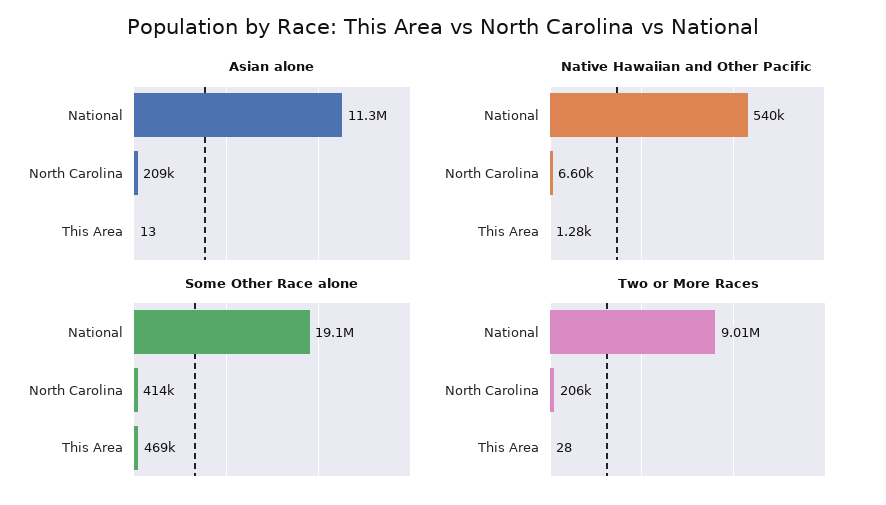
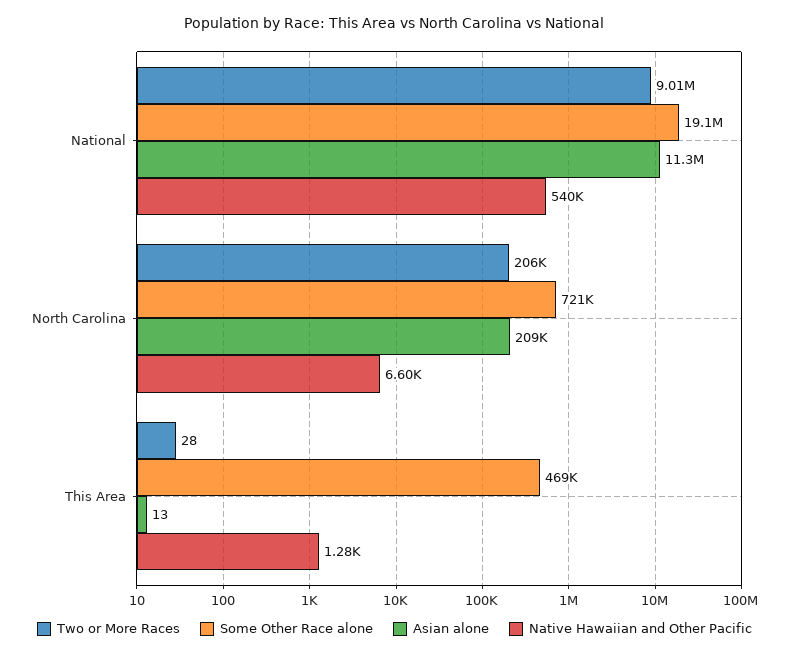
Some Other Race alone, North Carolina: 414000 -> 721000

